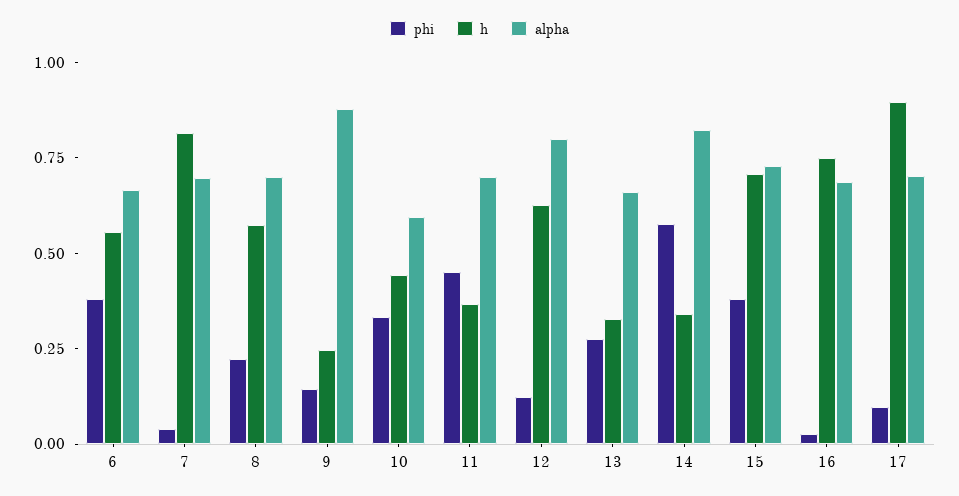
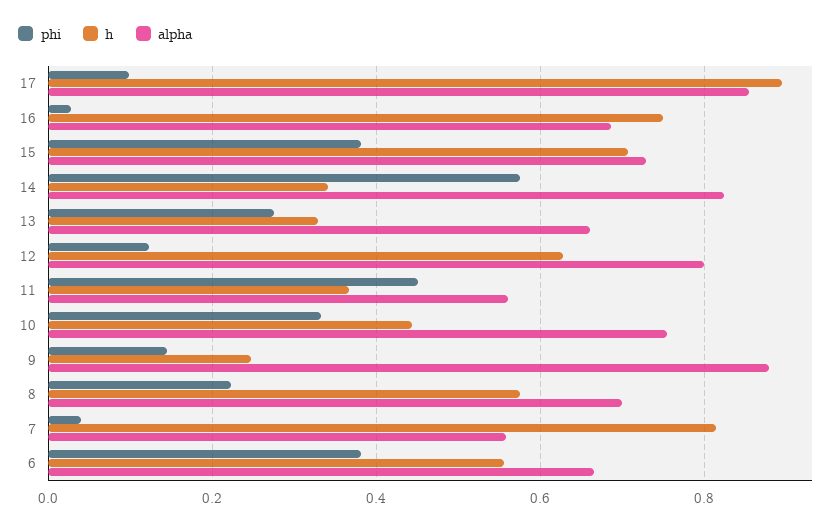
alpha, 7: 0.7 -> 0.56
alpha, 10: 0.6 -> 0.76
alpha, 11: 0.7 -> 0.56
alpha, 17: 0.7 -> 0.86

